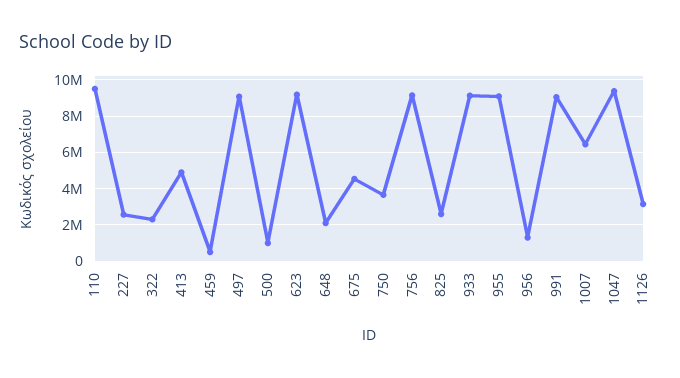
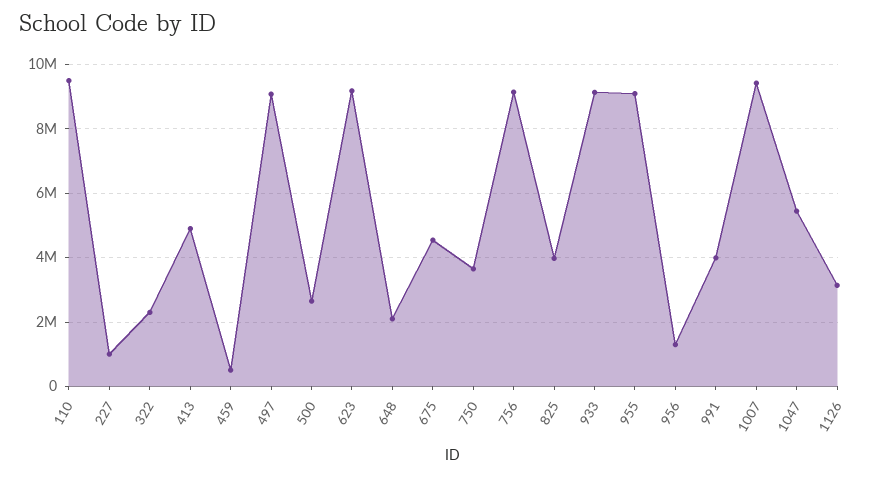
227: 2500000 -> 1000000
500: 1000000 -> 2600000
825: 2500000 -> 4000000
991: 9000000 -> 4000000
1007: 6500000 -> 9400000
1047: 9500000 -> 5400000

